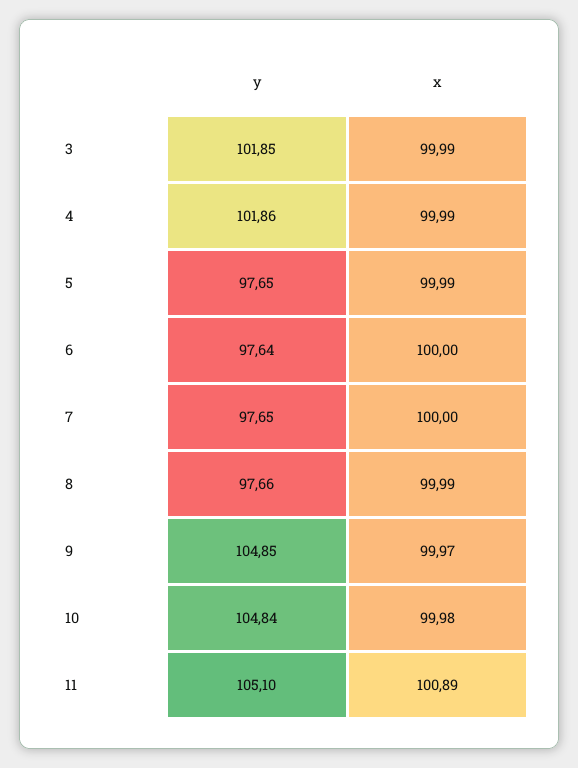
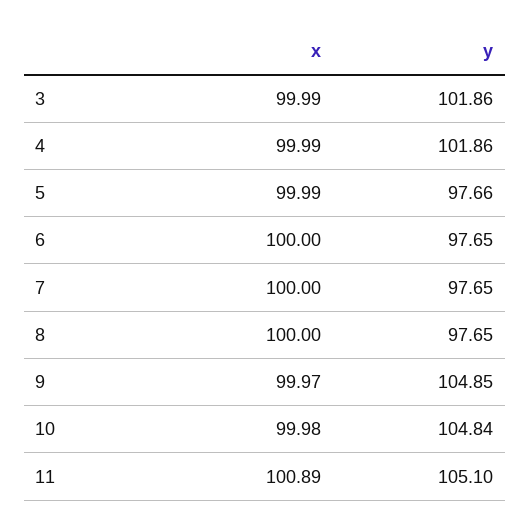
y, 3: 101.85 -> 101.86
y, 5: 97.65 -> 97.66
y, 6: 97.64 -> 97.65
y, 8: 97.66 -> 97.65
x, 8: 99.99 -> 100

